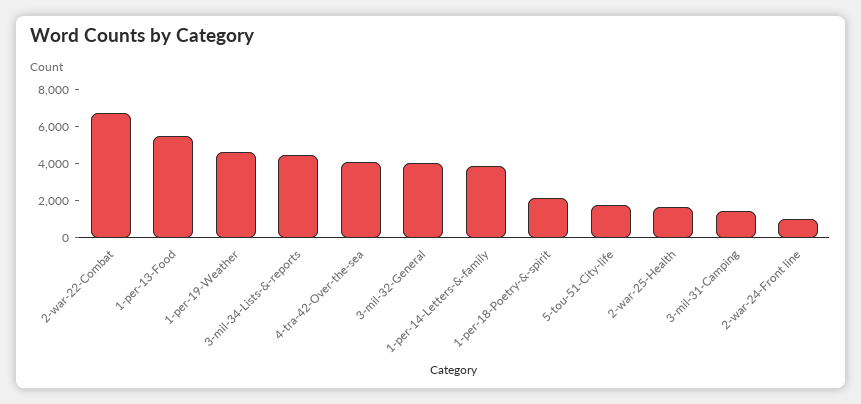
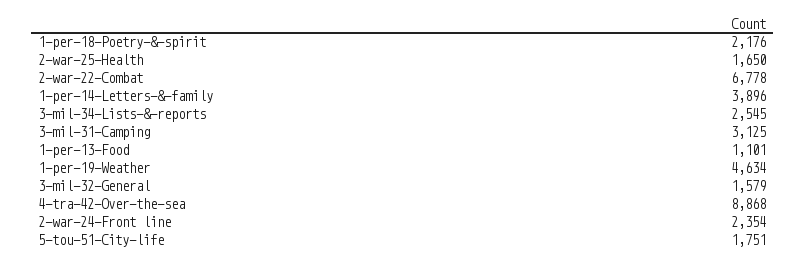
1-per-13-Food: 5500 -> 1101
3-mil-34-Lists-&-reports: 4500 -> 2545
4-tra-42-Over-the-sea: 4000 -> 8868
3-mil-32-General: 4000 -> 1579
3-mil-31-Camping: 1500 -> 3125
2-war-24-Front line: 1000 -> 2354

